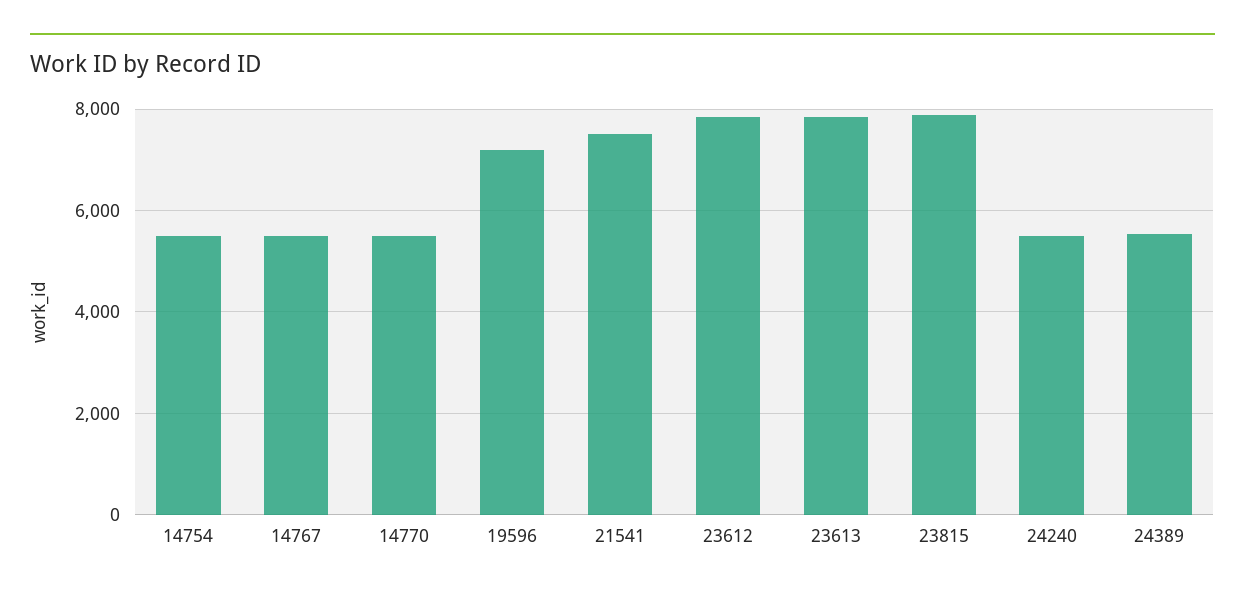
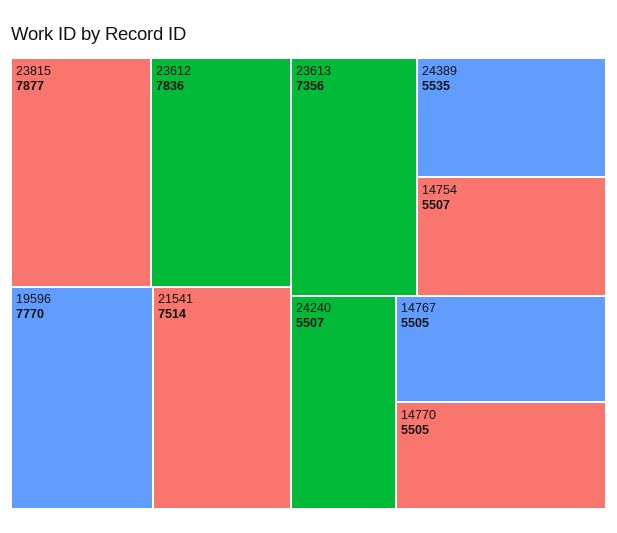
19596: 7200 -> 7770
23613: 7800 -> 7356

